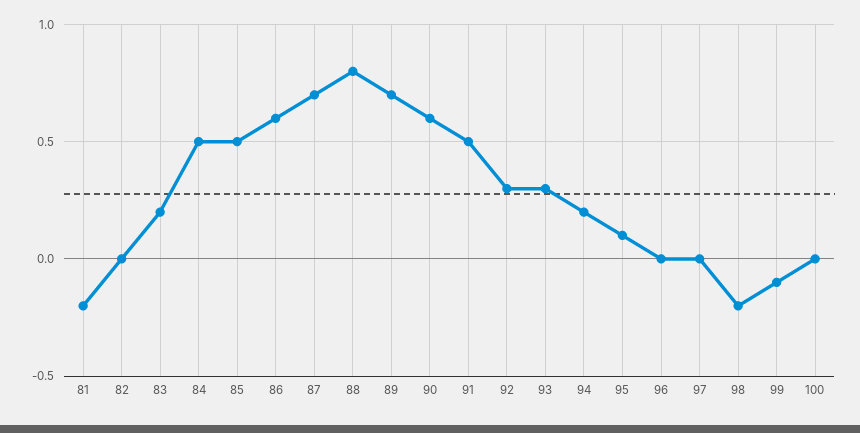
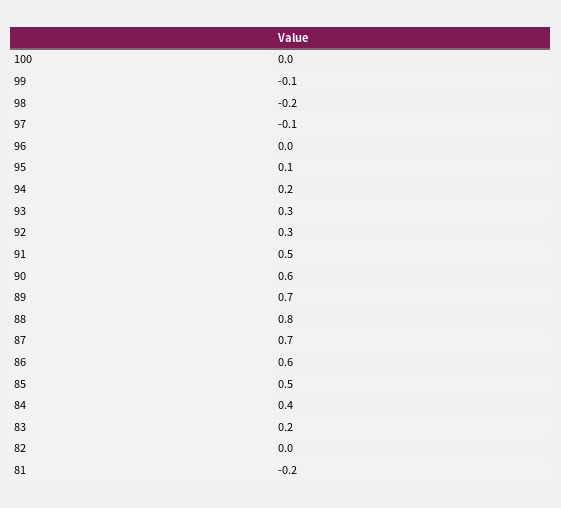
84: 0.5 -> 0.4
97: 0 -> -0.1

